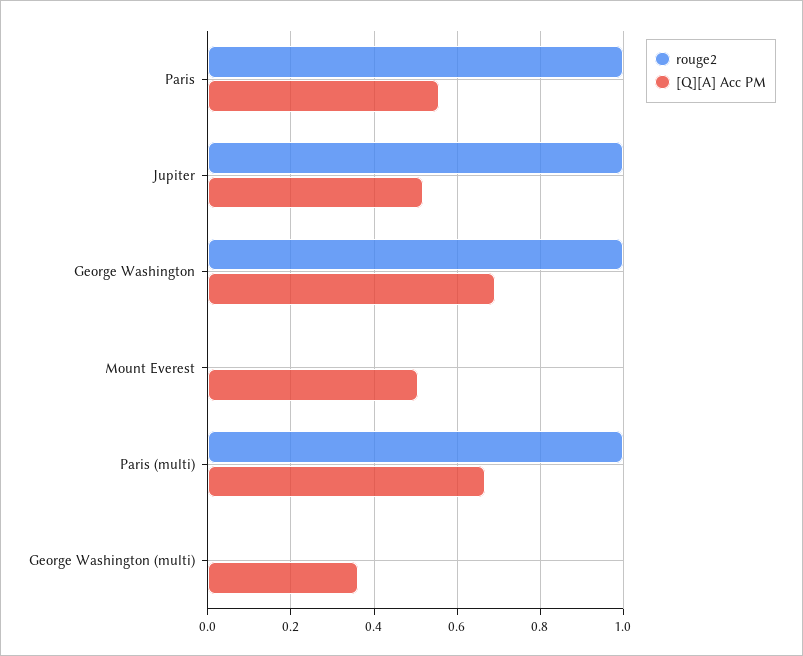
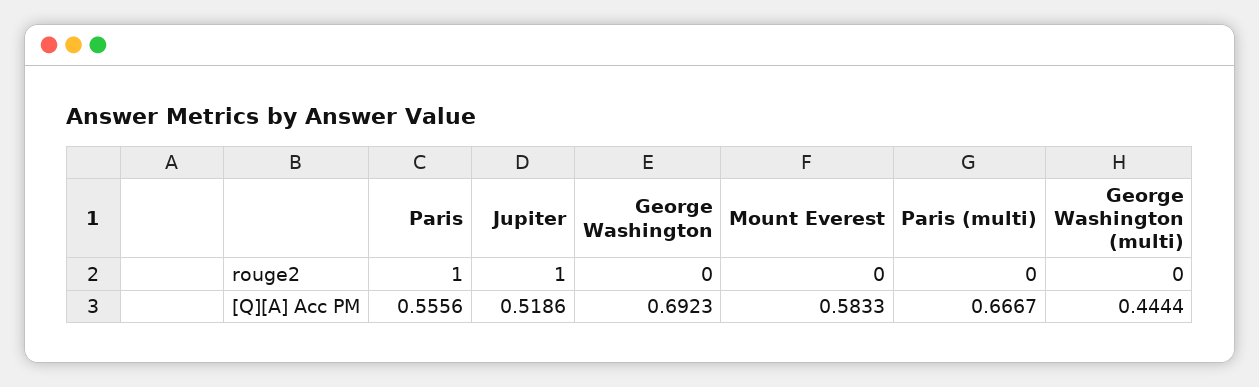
rouge2, George Washington: 1 -> 0
[Q][A] Acc PM, Mount Everest: 0.5 -> 0.5833
rouge2, Paris (multi): 1 -> 0
[Q][A] Acc PM, George Washington (multi): 0.36 -> 0.4444

